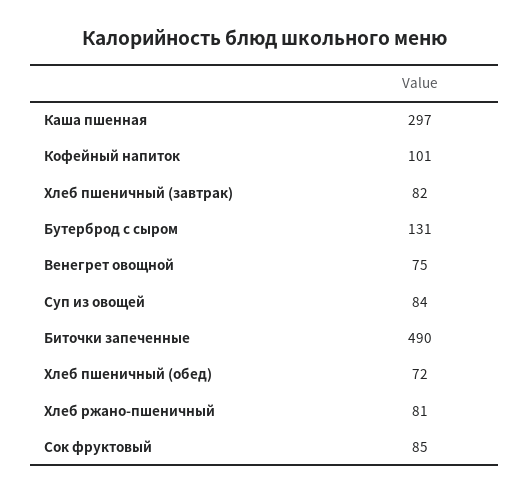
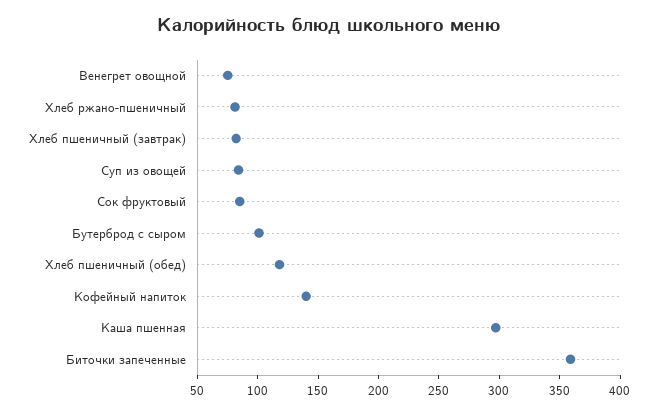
Кофейный напиток: 101 -> 140
Бутерброд с сыром: 131 -> 100
Биточки запеченные: 490 -> 360
Хлеб пшеничный (обед): 72 -> 120

